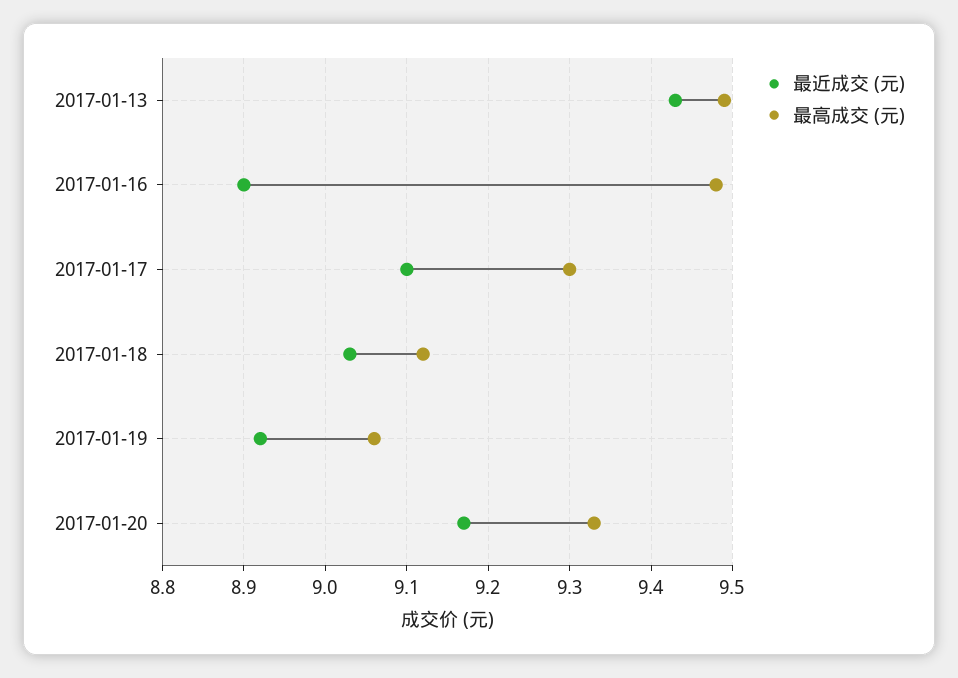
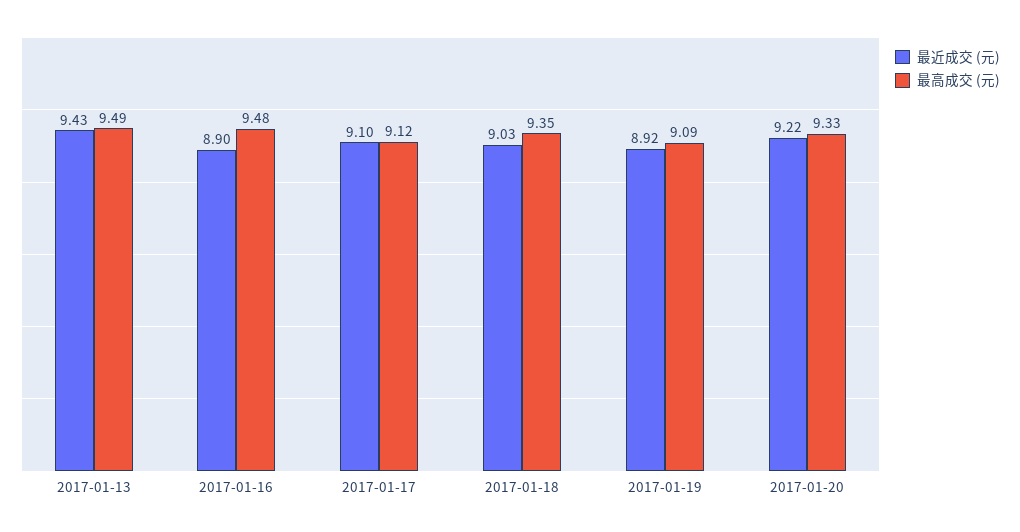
最高成交 (元), 2017-01-17: 9.3 -> 9.12
最高成交 (元), 2017-01-18: 9.12 -> 9.35
最高成交 (元), 2017-01-19: 9.06 -> 9.09
最近成交 (元), 2017-01-20: 9.17 -> 9.22

